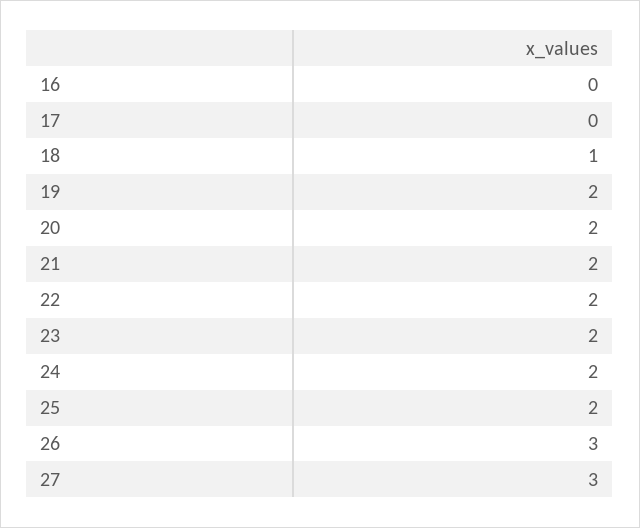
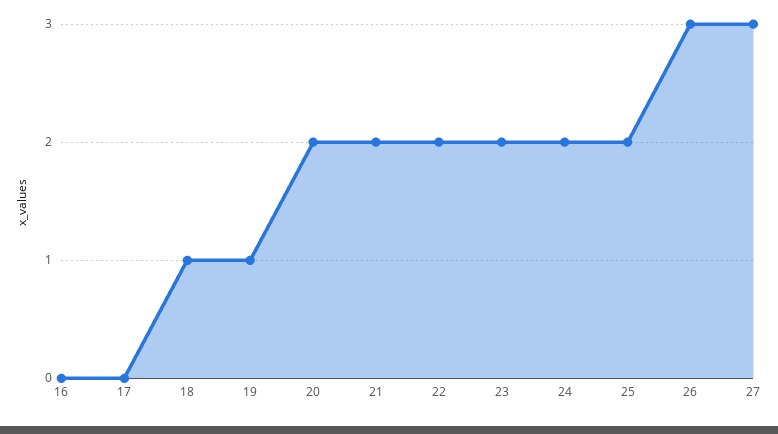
19: 2 -> 1

